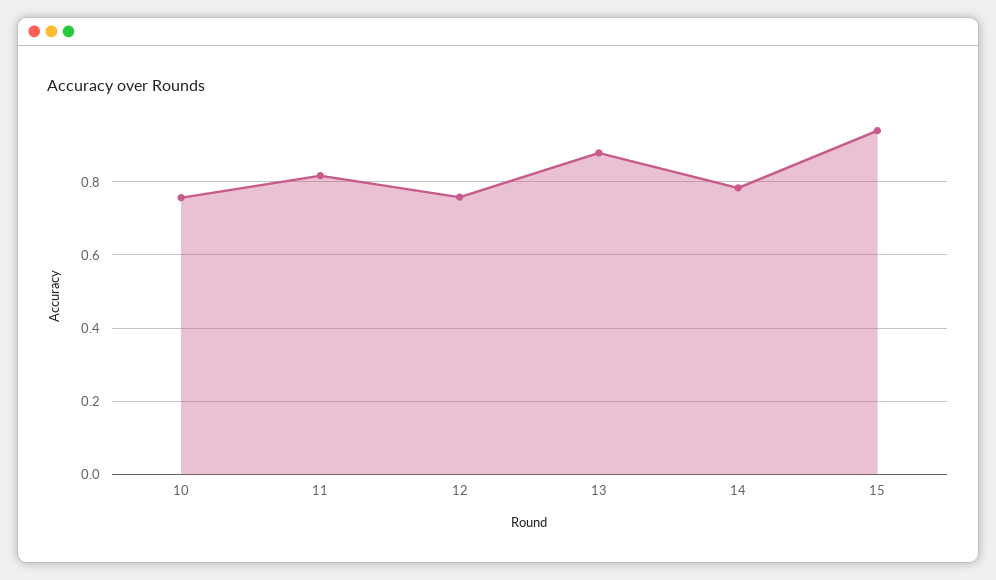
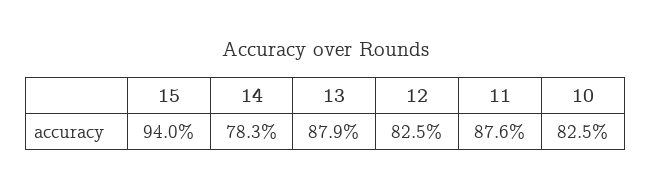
10: 0.76 -> 0.825
11: 0.82 -> 0.876
12: 0.76 -> 0.825

